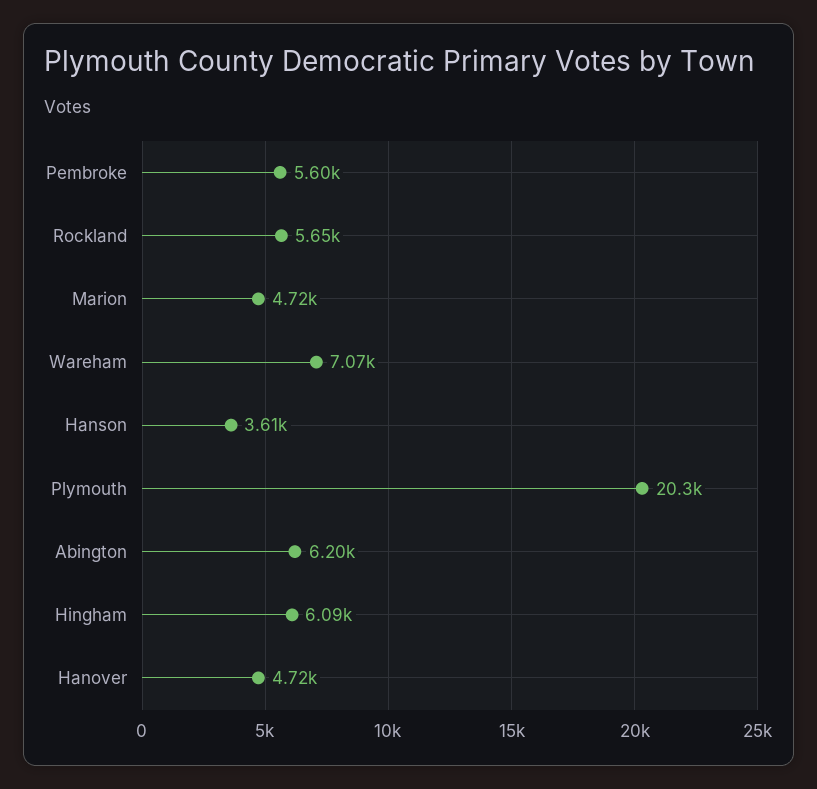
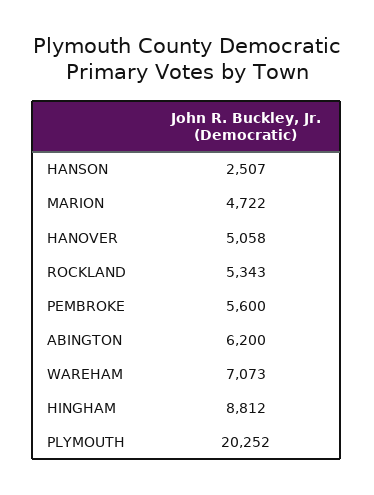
Rockland: 5650 -> 5343
Hanson: 3610 -> 2507
Hingham: 6090 -> 8812
Hanover: 4720 -> 5058

